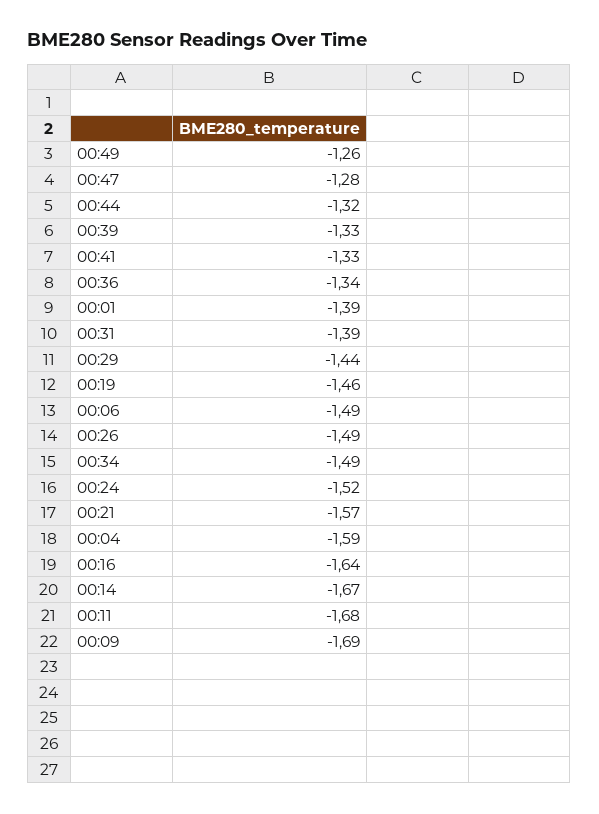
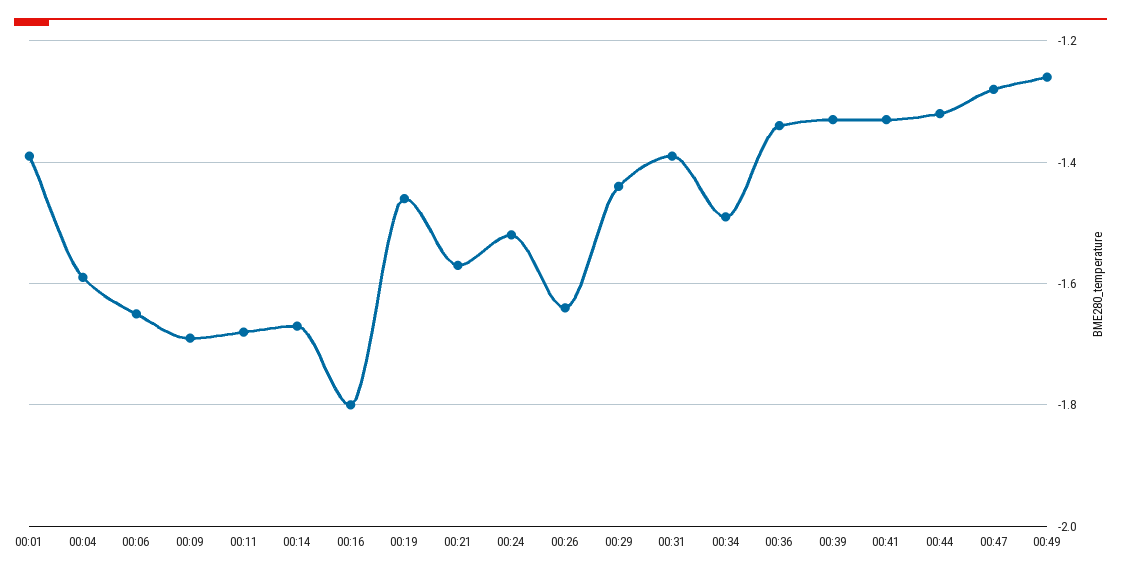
00:06: -1.49 -> -1.65
00:26: -1.49 -> -1.65
00:16: -1.64 -> -1.8

